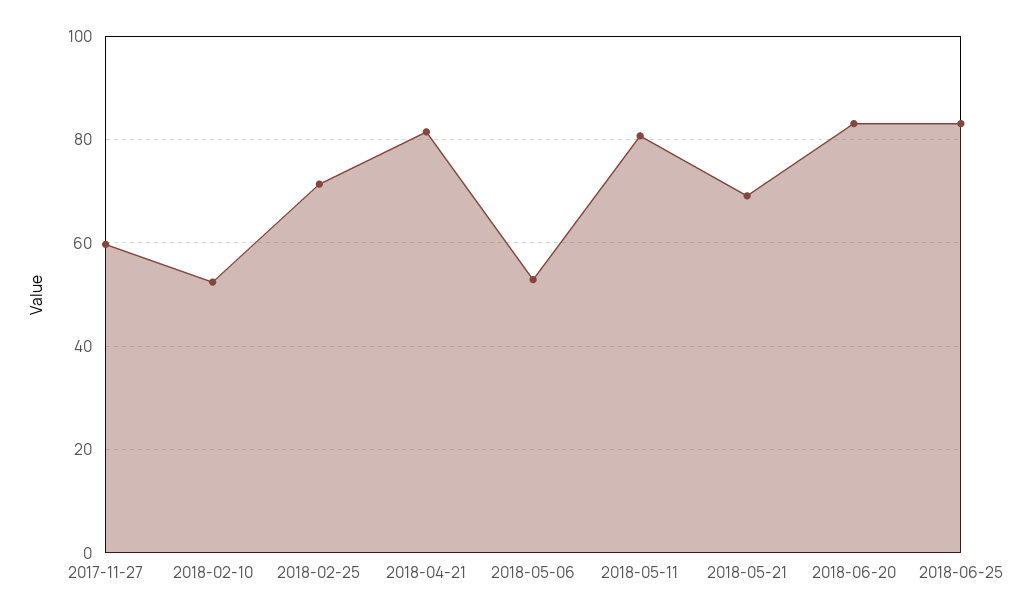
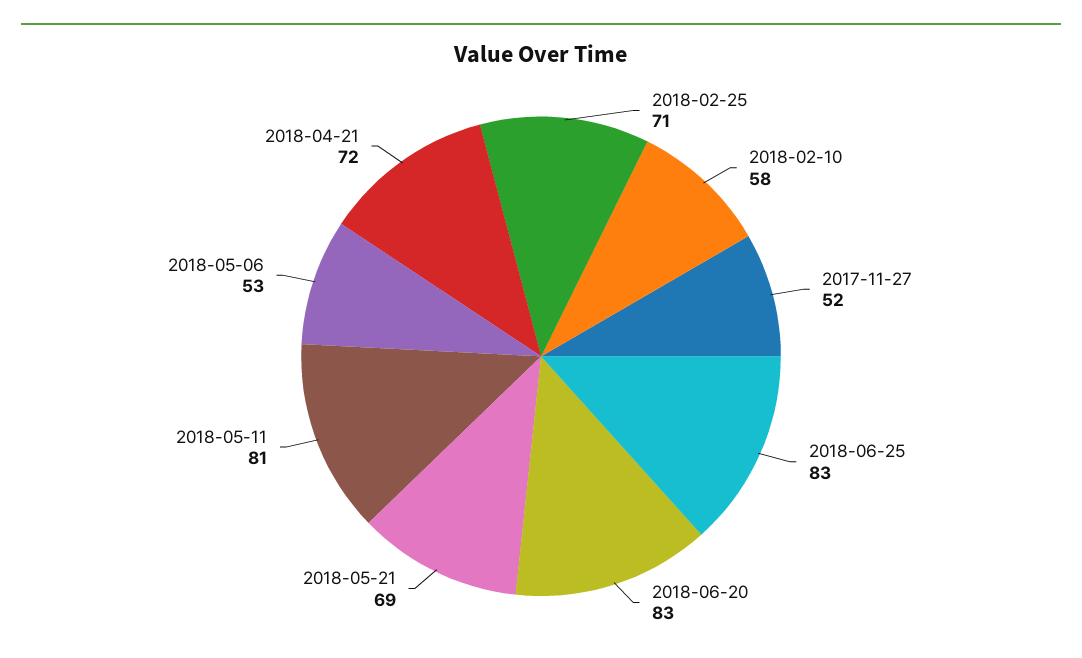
2017-11-27: 60 -> 52
2018-02-10: 52 -> 58
2018-04-21: 82 -> 72

